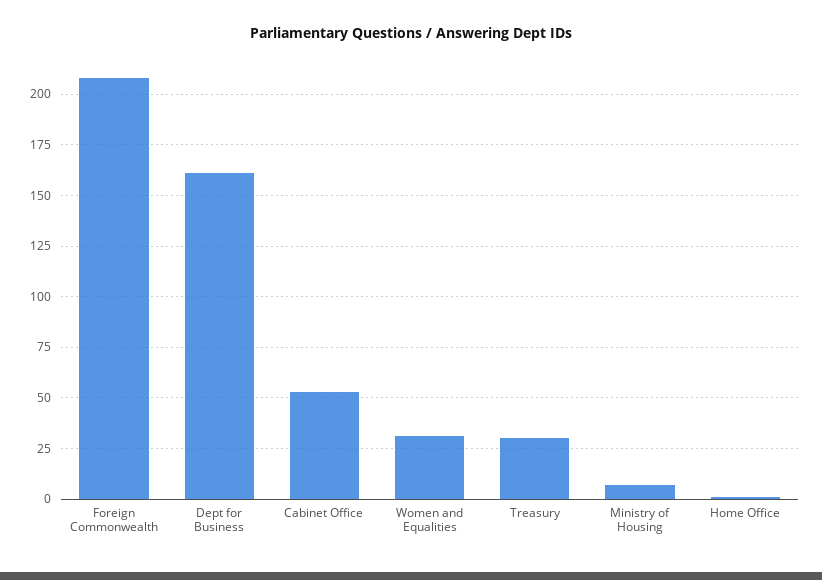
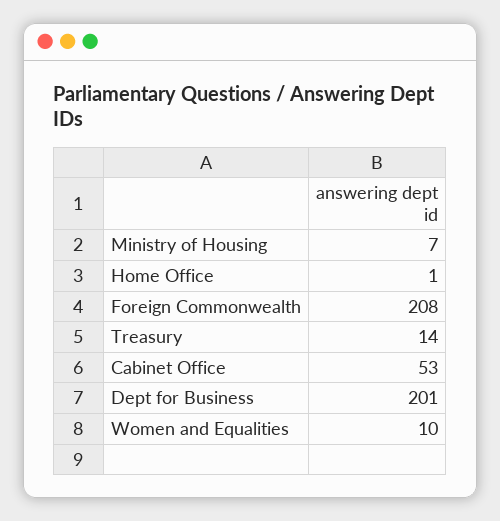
Dept for Business: 160 -> 201
Women and Equalities: 30 -> 10
Treasury: 30 -> 14

